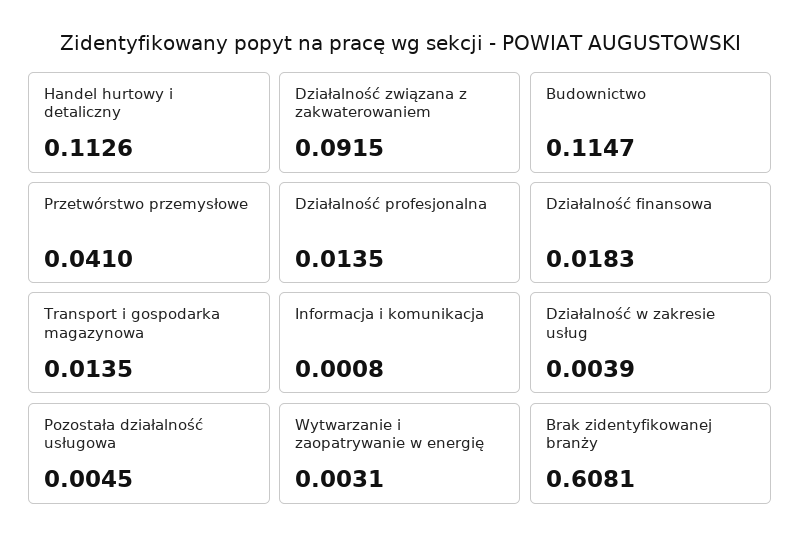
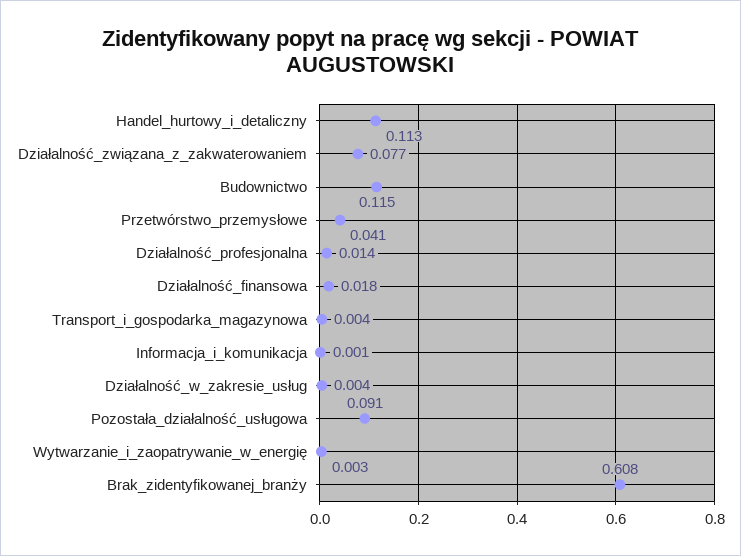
Działalność związana z zakwaterowaniem: 0.0915 -> 0.077
Transport i gospodarka magazynowa: 0.0135 -> 0.004
Pozostała działalność usługowa: 0.0045 -> 0.091

